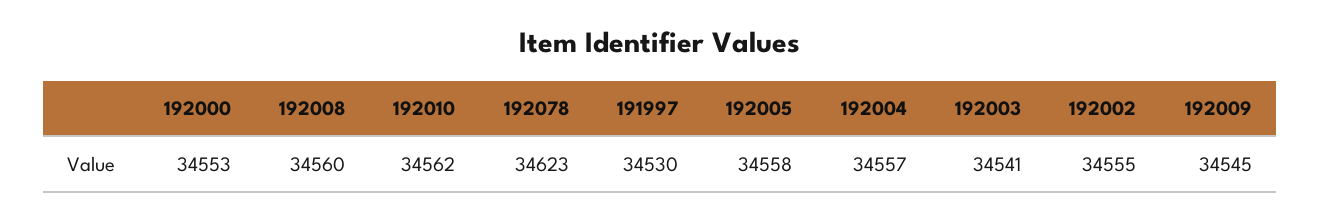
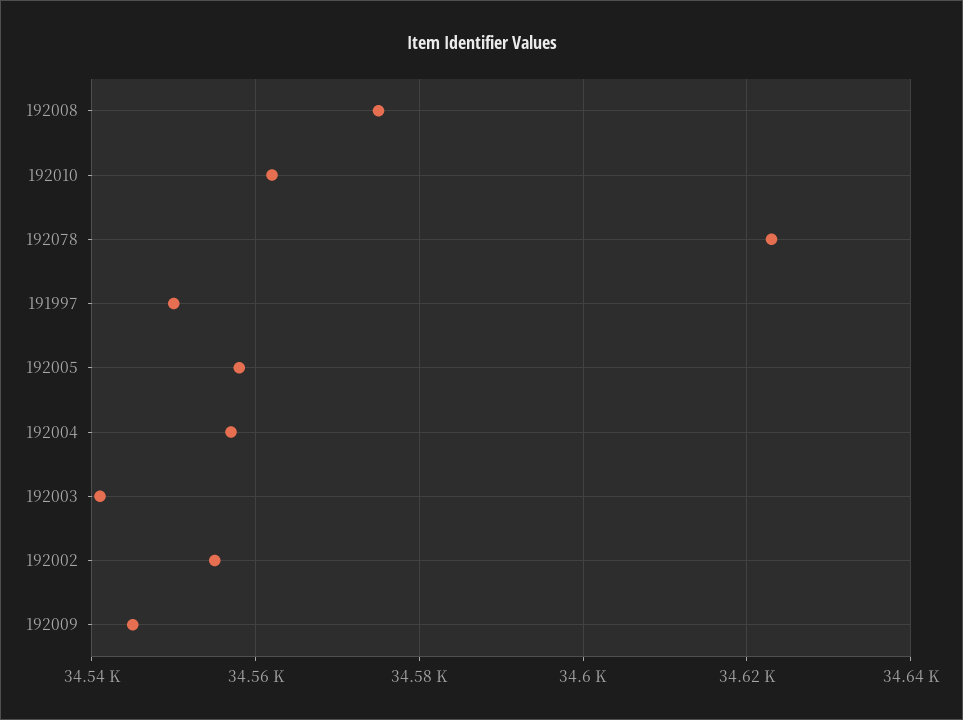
192000: 34553 -> none
192008: 34560 -> 34575
191997: 34530 -> 34550

